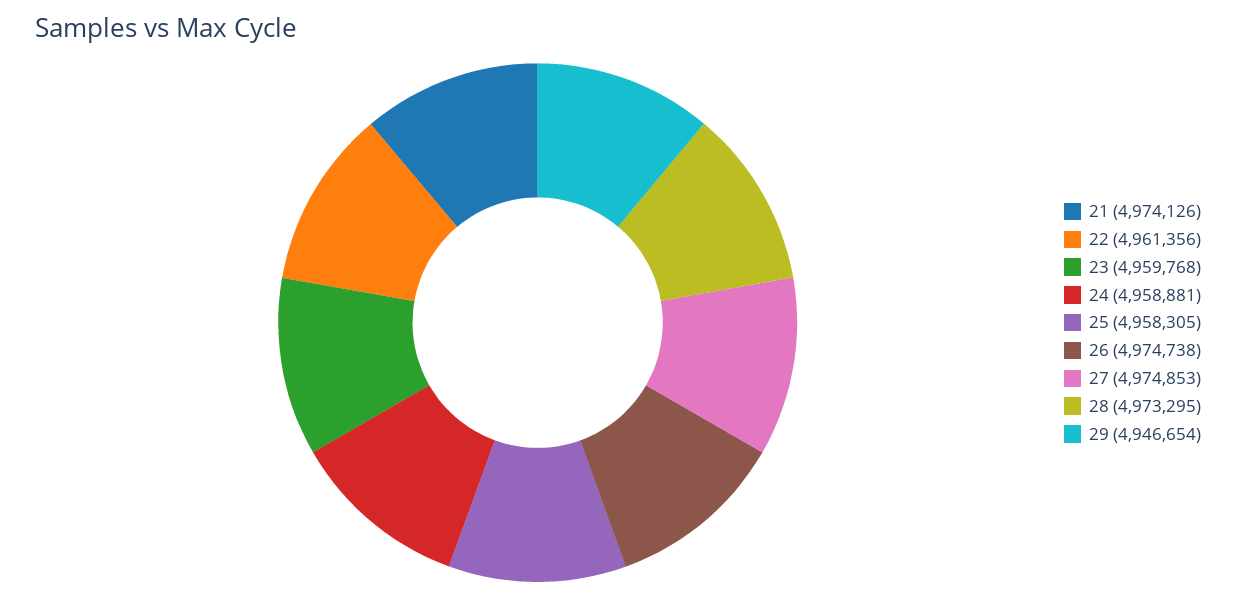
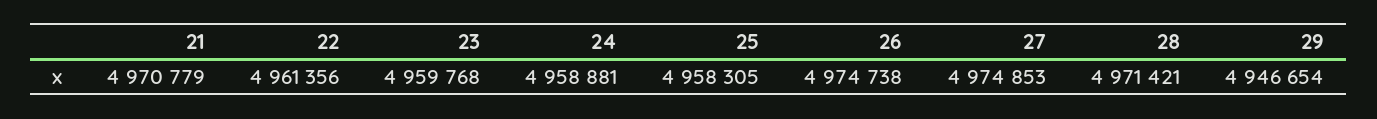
21: 4974126 -> 4970779
28: 4973295 -> 4971421

